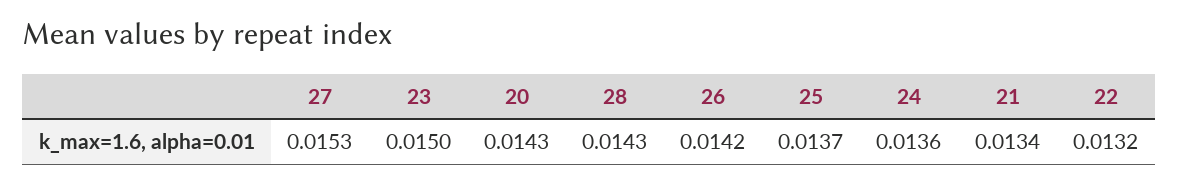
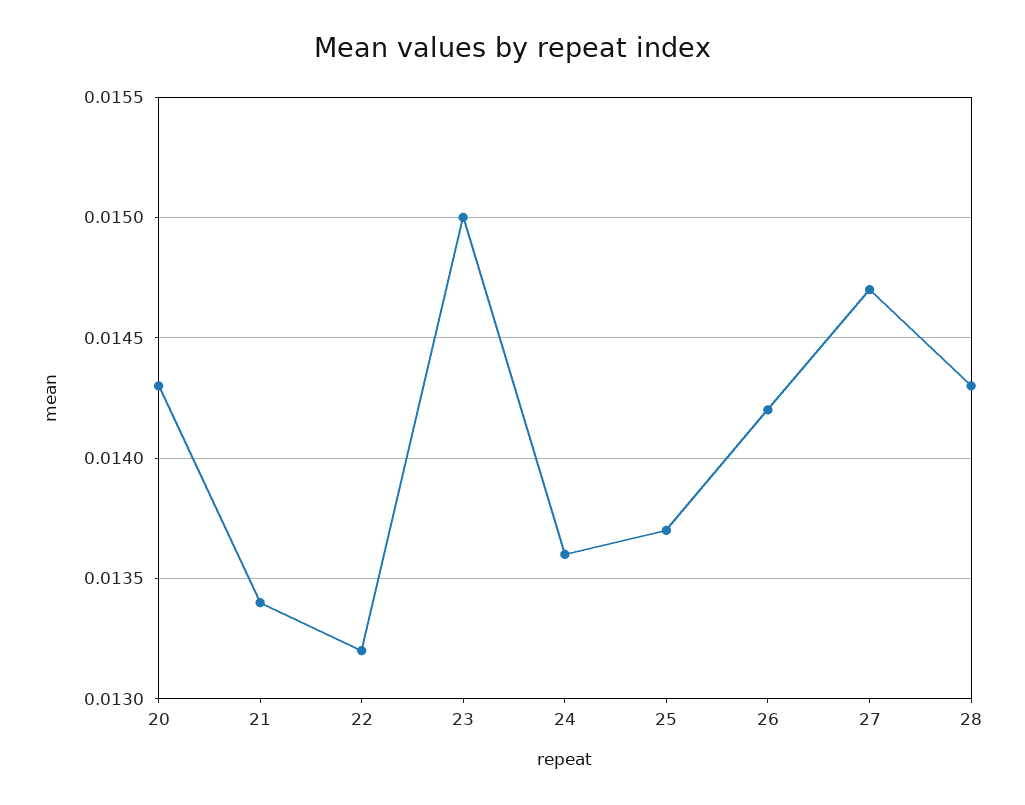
27: 0.0153 -> 0.0147

